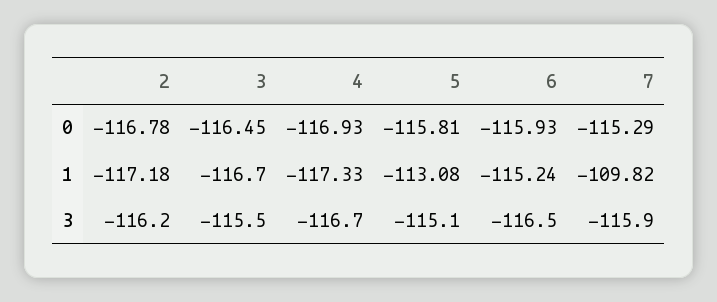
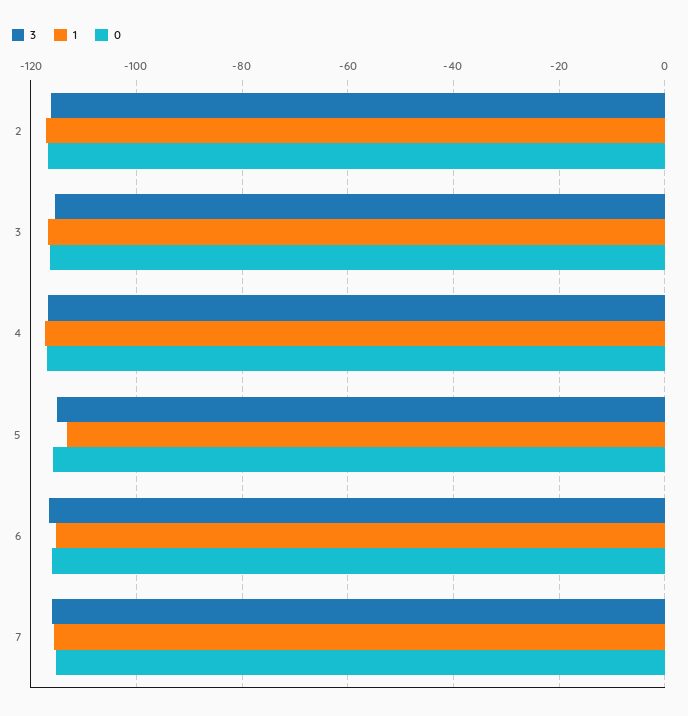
1, 7: -109.82 -> -116

